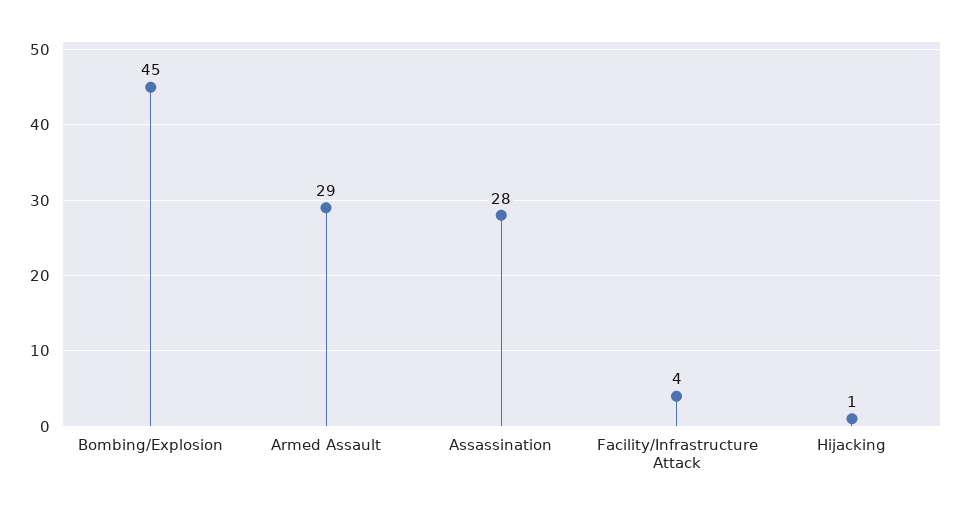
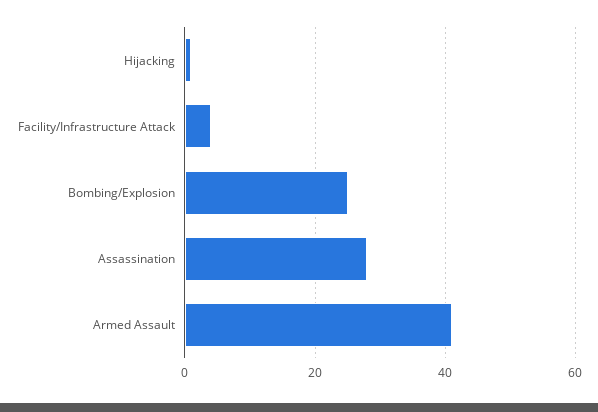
Bombing/Explosion: 45 -> 25
Armed Assault: 29 -> 40

